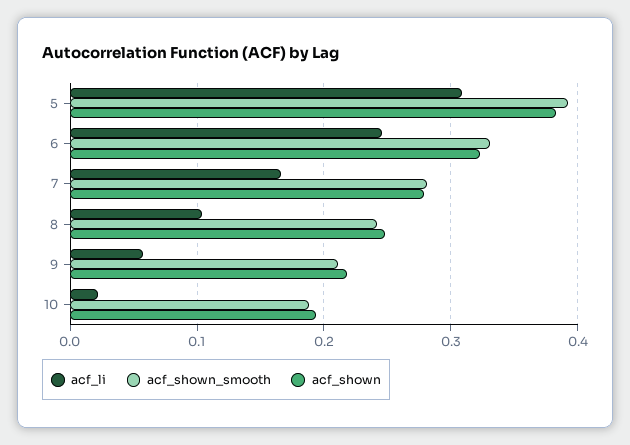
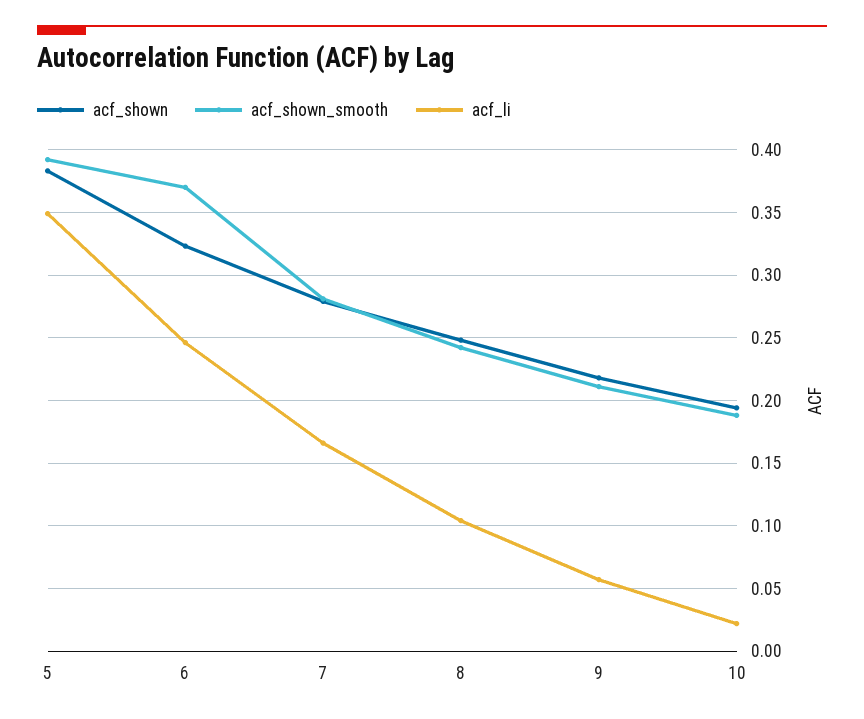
acf_li, 5: 0.31 -> 0.35
acf_shown_smooth, 6: 0.33 -> 0.37

